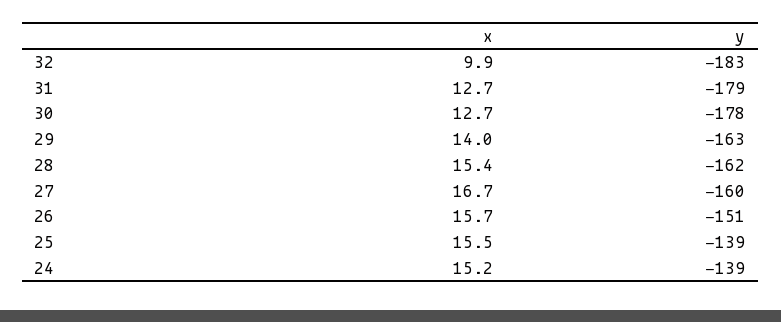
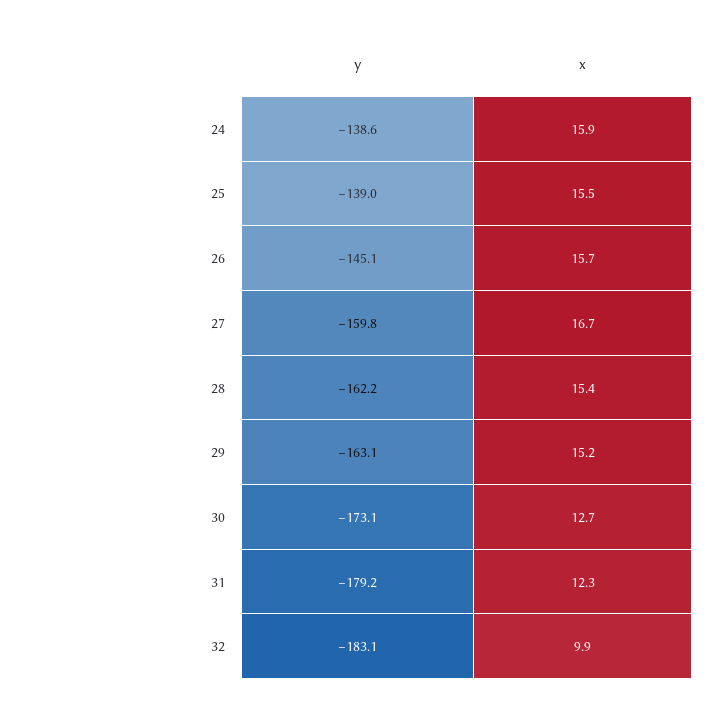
x, 31: 12.7 -> 12.3
y, 30: -178 -> -173.1
x, 29: 14 -> 15.2
y, 26: -151 -> -145.1
x, 24: 15.2 -> 15.9

